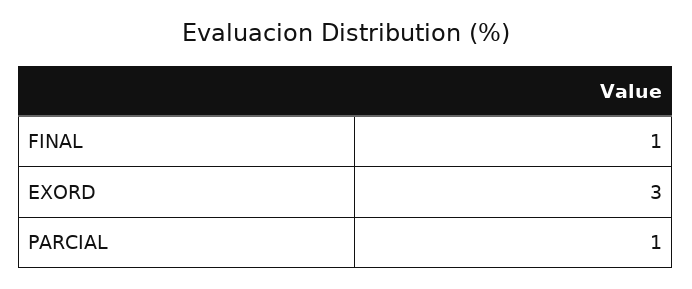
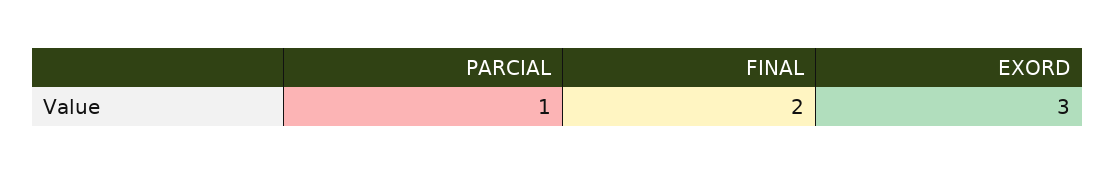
FINAL: 1 -> 2

